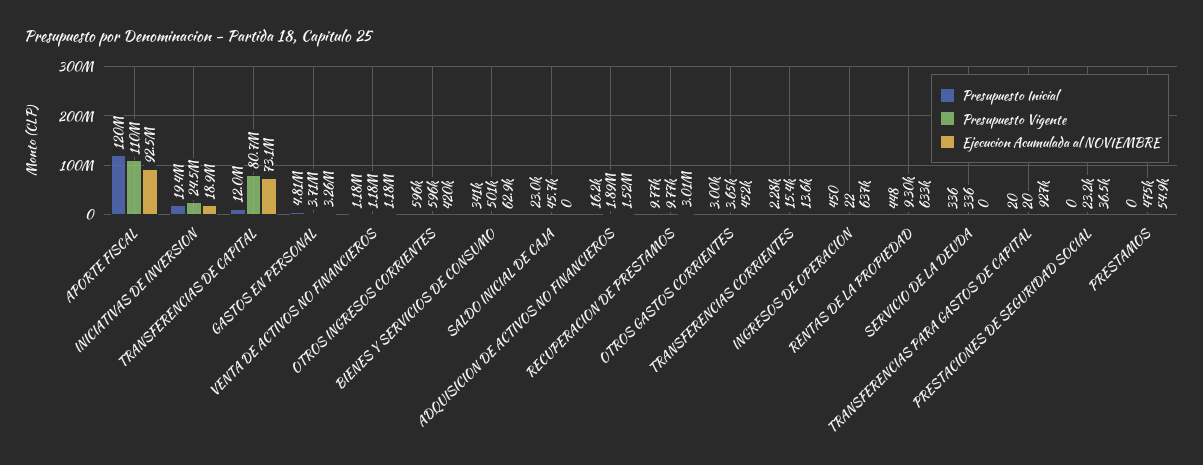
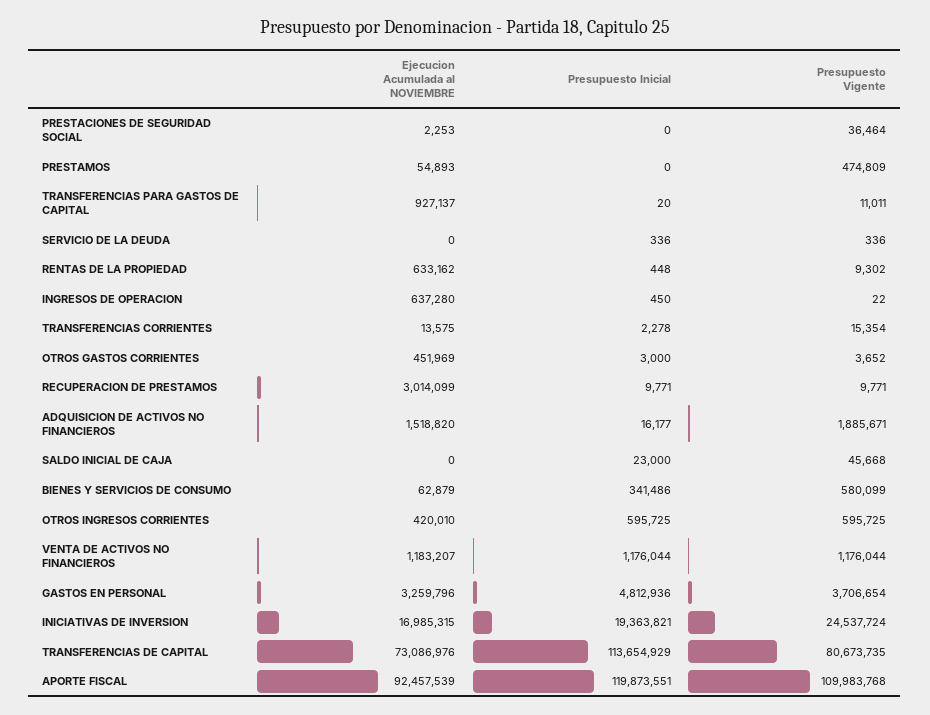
Ejecucion Acumulada al NOVIEMBRE, INICIATIVAS DE INVERSION: 18900000 -> 16985315
Presupuesto Inicial, TRANSFERENCIAS DE CAPITAL: 12000000 -> 113654929
Presupuesto Vigente, BIENES Y SERVICIOS DE CONSUMO: 501000 -> 580099
Presupuesto Vigente, TRANSFERENCIAS PARA GASTOS DE CAPITAL: 20 -> 11011
Presupuesto Vigente, PRESTACIONES DE SEGURIDAD SOCIAL: 23200 -> 36464
Ejecucion Acumulada al NOVIEMBRE, PRESTACIONES DE SEGURIDAD SOCIAL: 36500 -> 2253

